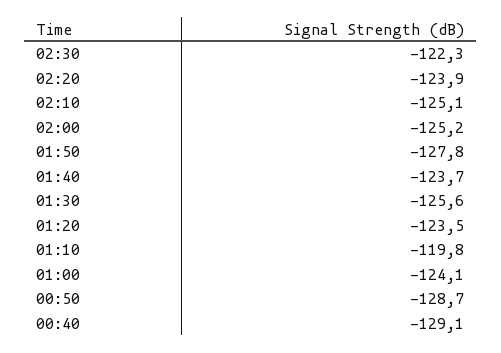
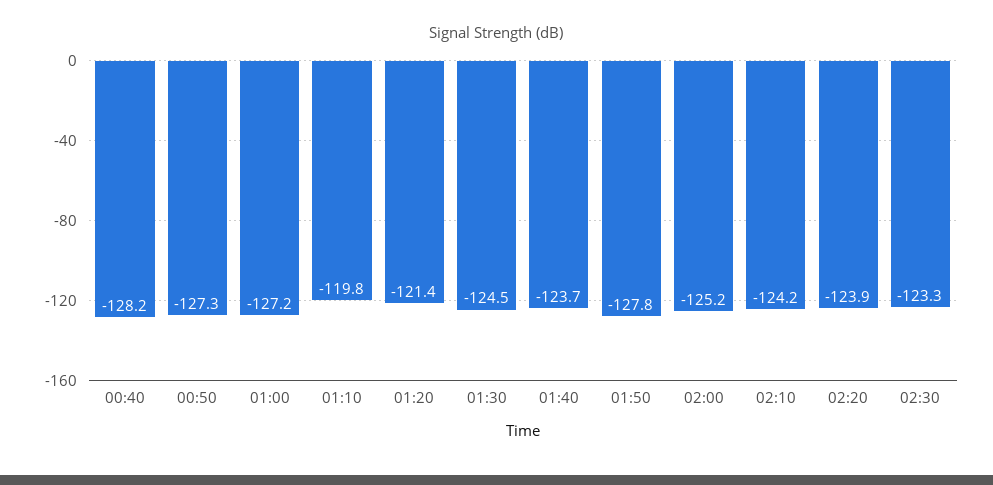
02:30: -122.3 -> -123.3
02:10: -125.1 -> -124.2
01:30: -125.6 -> -124.5
01:20: -123.5 -> -121.4
01:00: -124.1 -> -127.2
00:50: -128.7 -> -127.3
00:40: -129.1 -> -128.2

